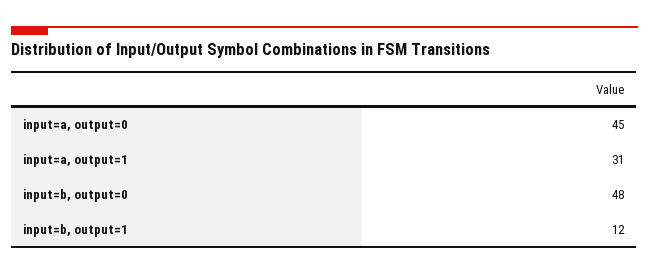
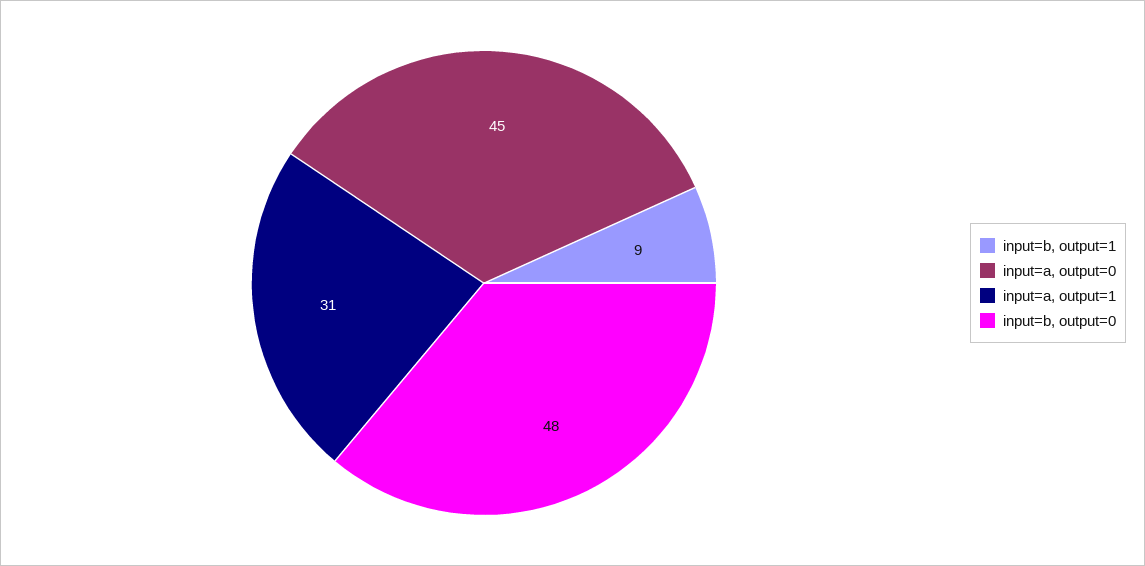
input=b, output=1: 12 -> 9

